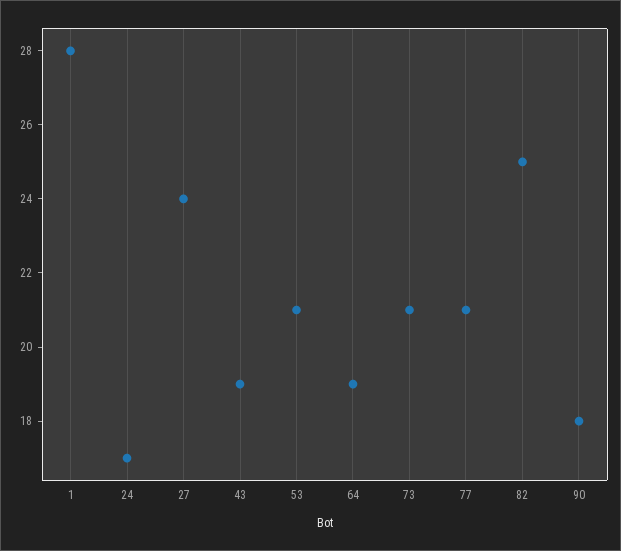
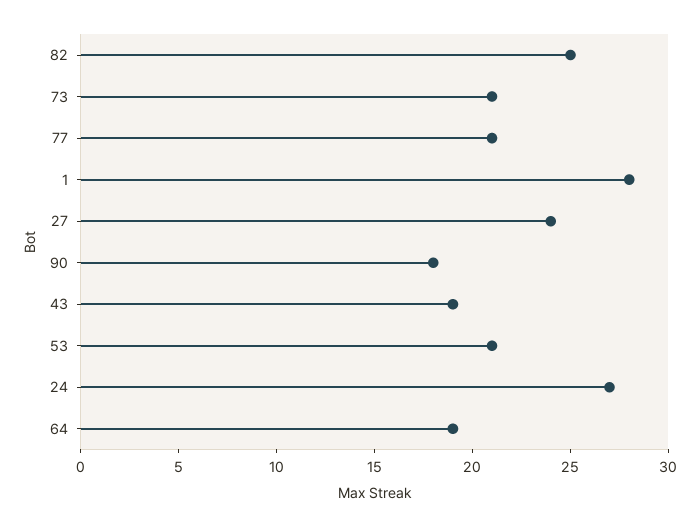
24: 17 -> 27

